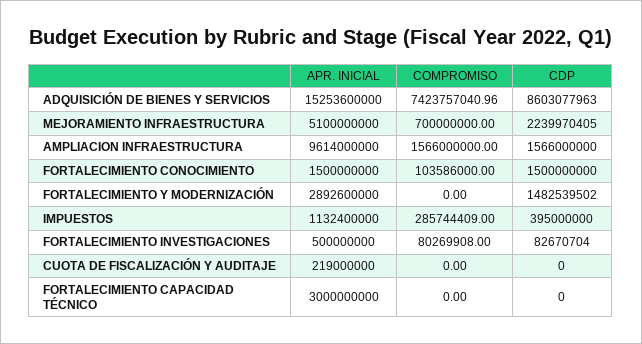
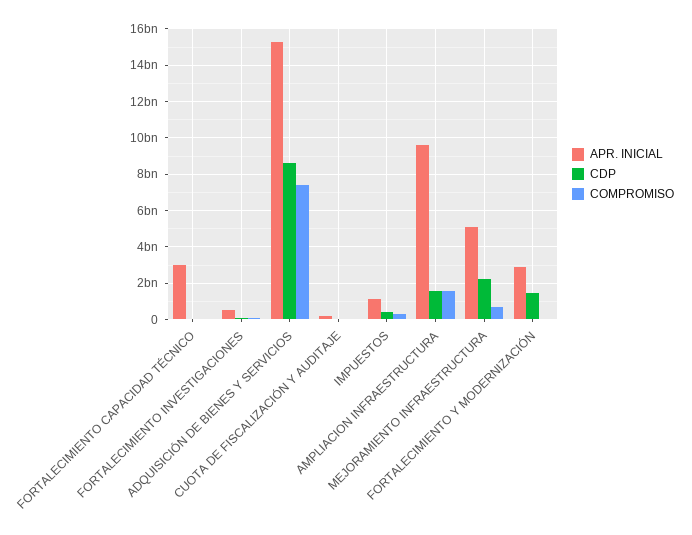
APR. INICIAL, FORTALECIMIENTO CONOCIMIENTO: 1500000000 -> none
COMPROMISO, FORTALECIMIENTO CONOCIMIENTO: 103586000 -> none
CDP, FORTALECIMIENTO CONOCIMIENTO: 1500000000 -> none

